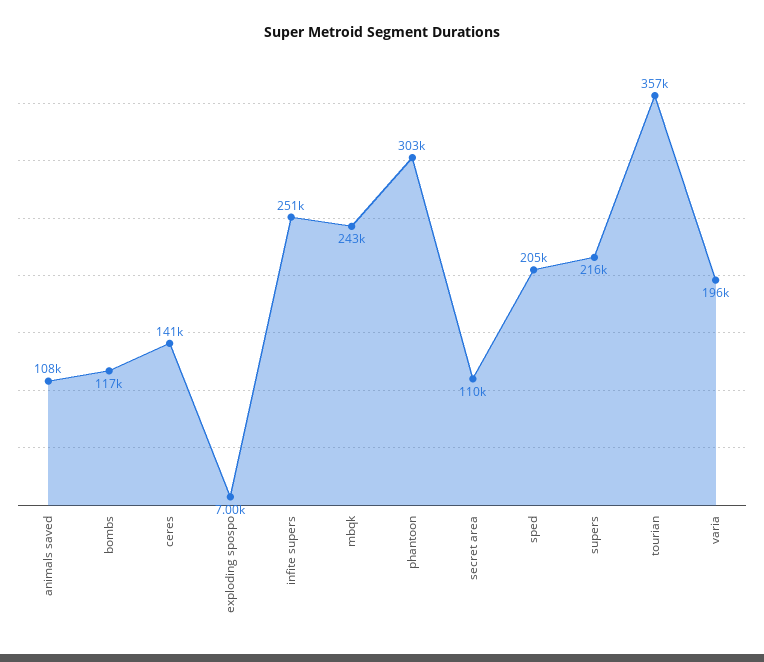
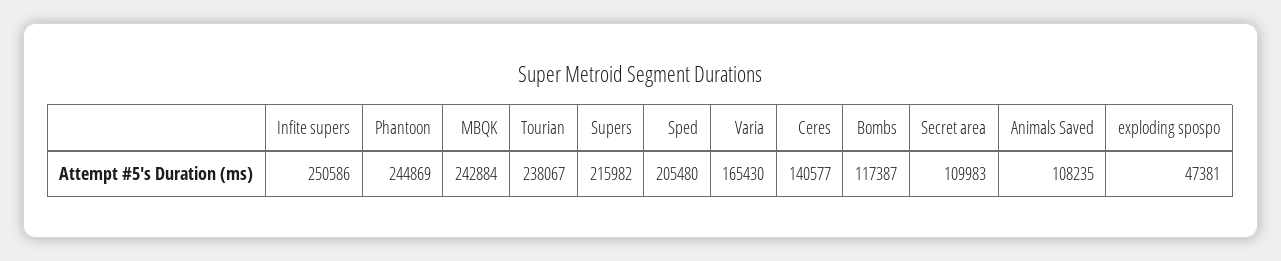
exploding spospo: 7000 -> 47381
phantoon: 303000 -> 244869
tourian: 357000 -> 238067
varia: 196000 -> 165430

